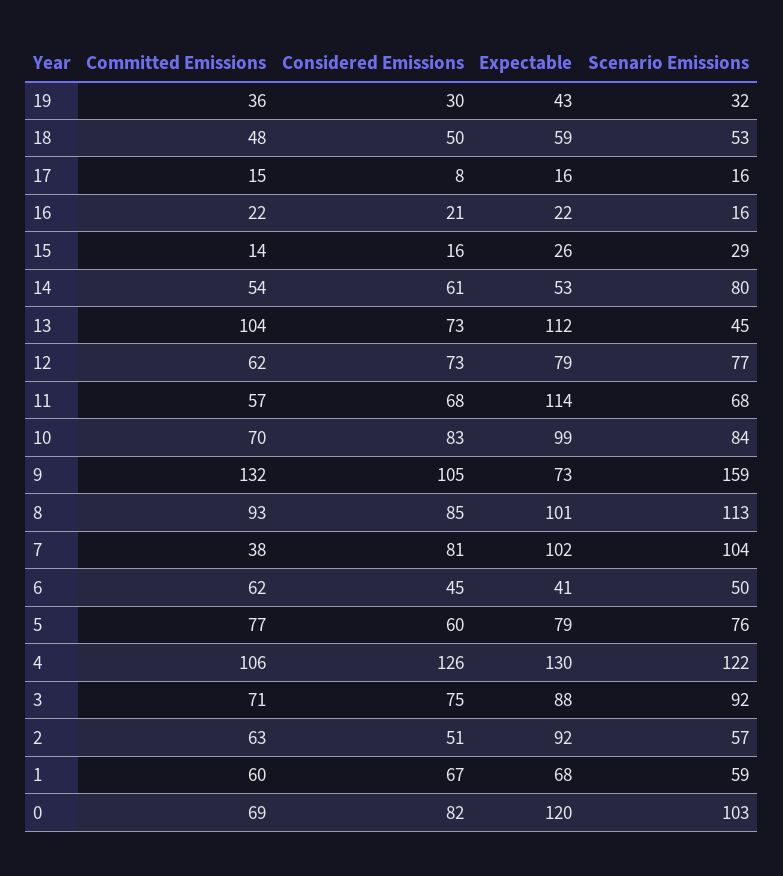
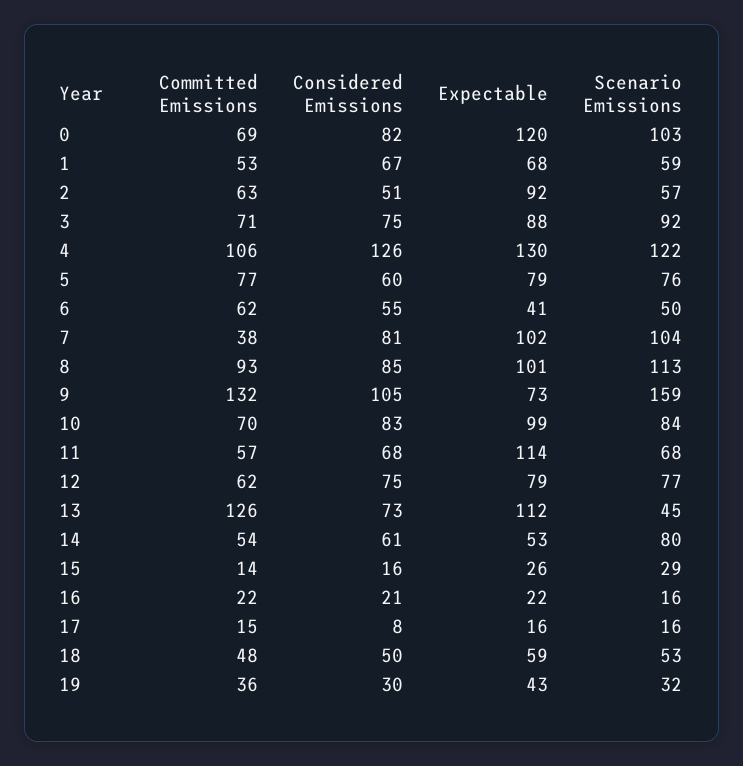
Committed Emissions, 13: 104 -> 126
Considered Emissions, 12: 73 -> 75
Considered Emissions, 6: 45 -> 55
Committed Emissions, 1: 60 -> 53

